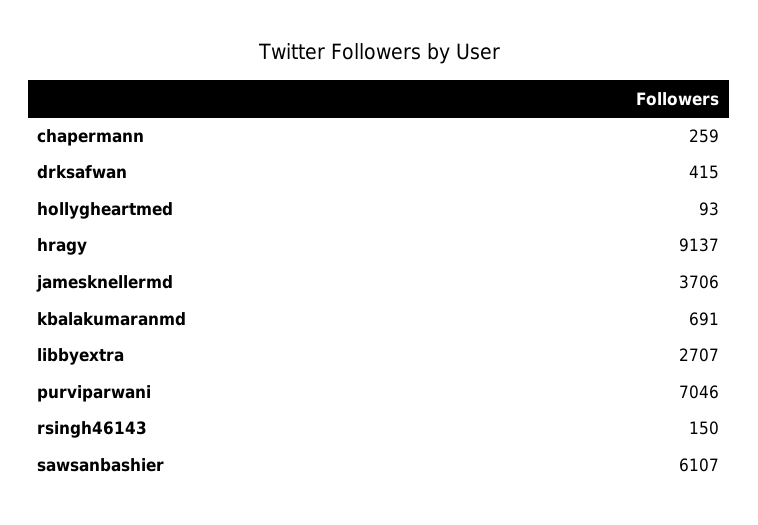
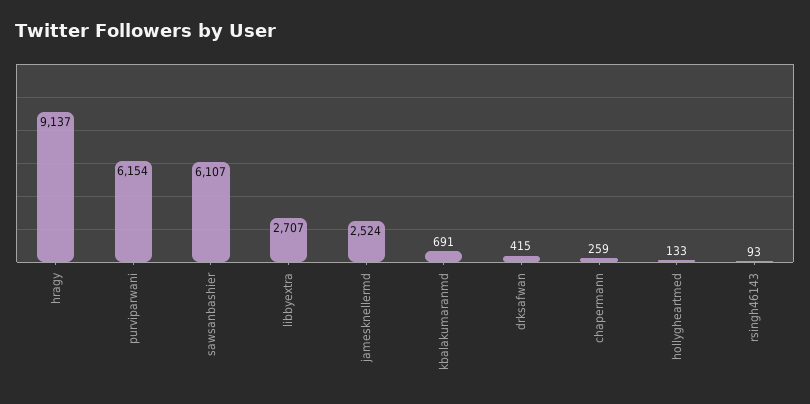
hollygheartmed: 93 -> 133
jamesknellermd: 3706 -> 2524
purviparwani: 7046 -> 6154
rsingh46143: 150 -> 93

